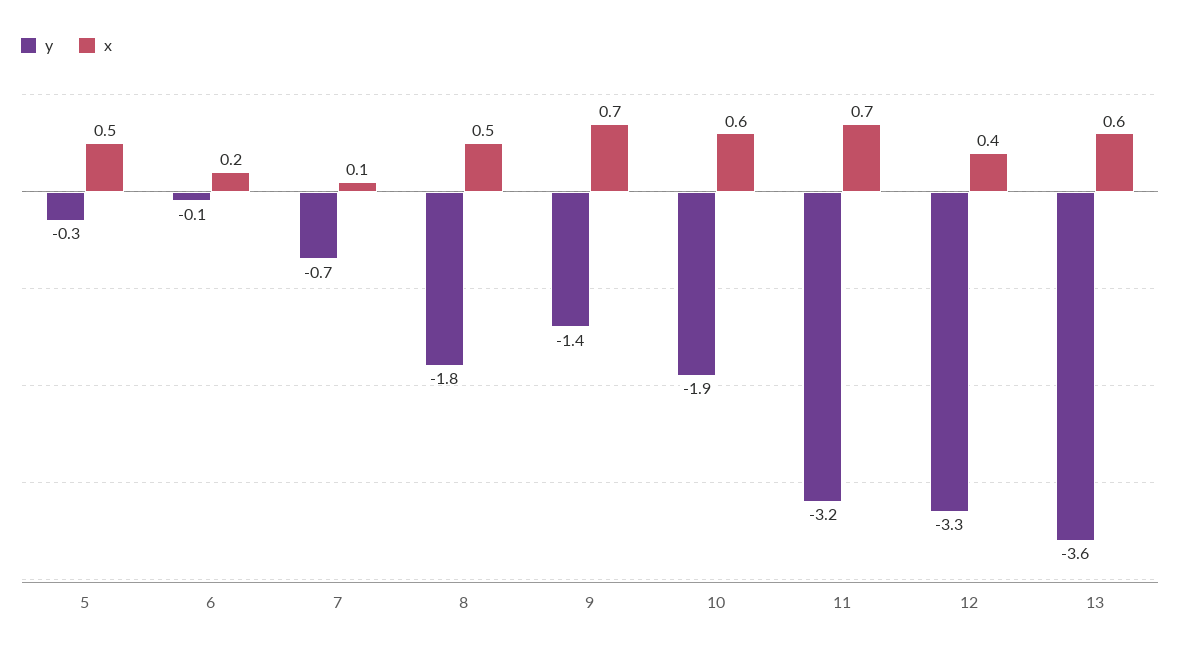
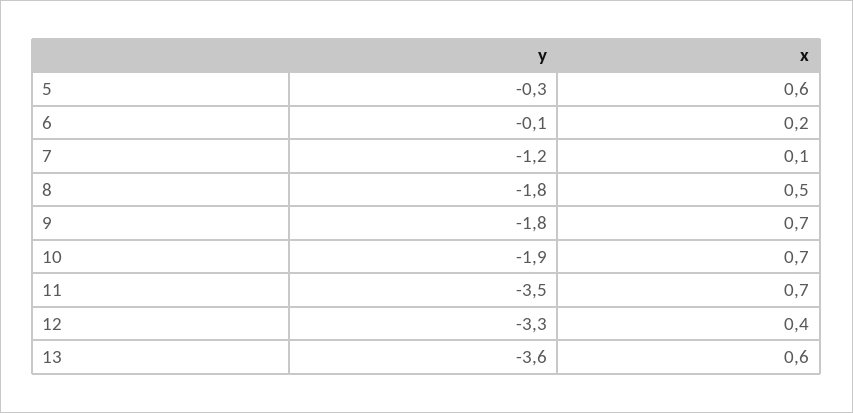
x, 5: 0.5 -> 0.6
y, 7: -0.7 -> -1.2
y, 9: -1.4 -> -1.8
x, 10: 0.6 -> 0.7
y, 11: -3.2 -> -3.5

